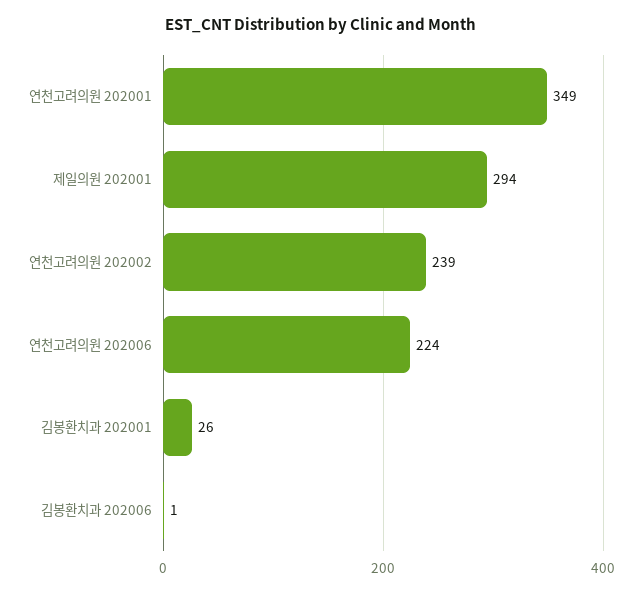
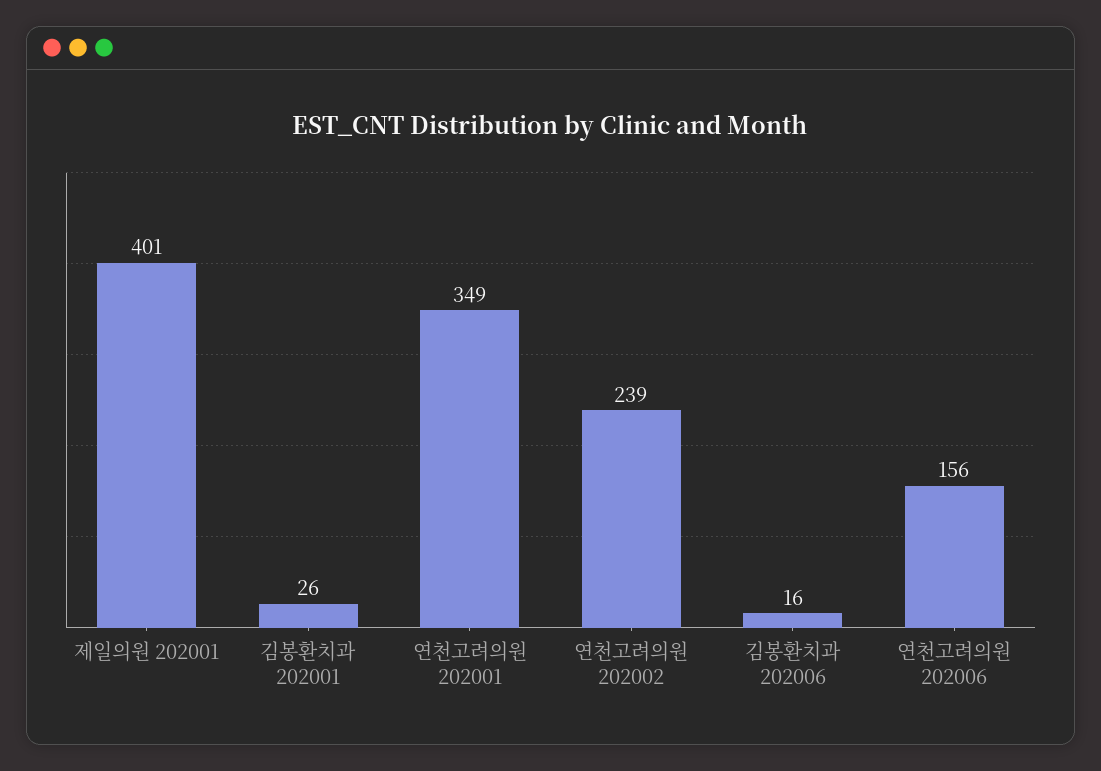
제일의원 202001: 294 -> 401
연천고려의원 202006: 224 -> 156
김봉환치과 202006: 1 -> 16

